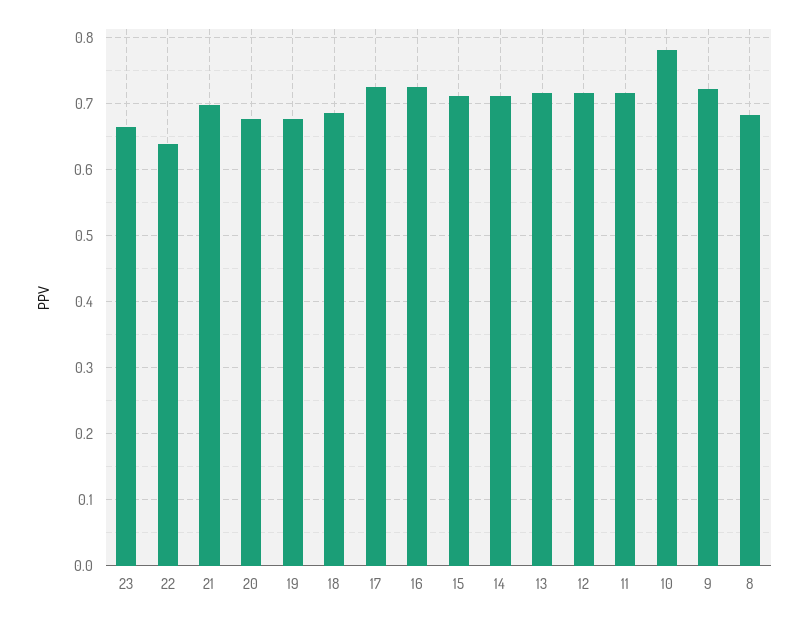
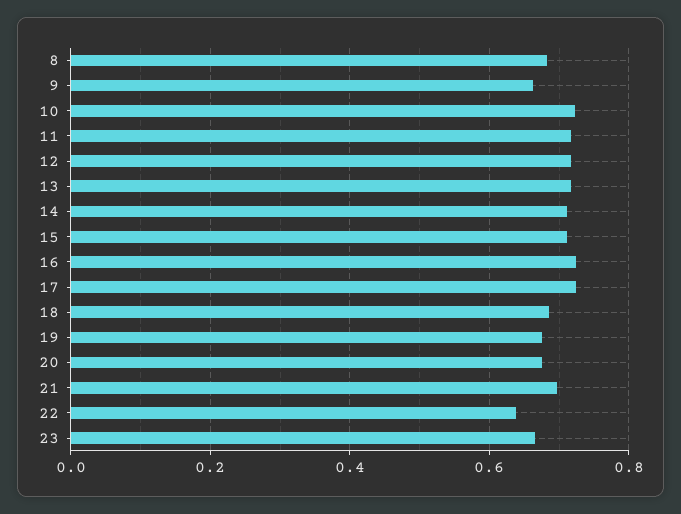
10: 0.78 -> 0.72
9: 0.72 -> 0.66

